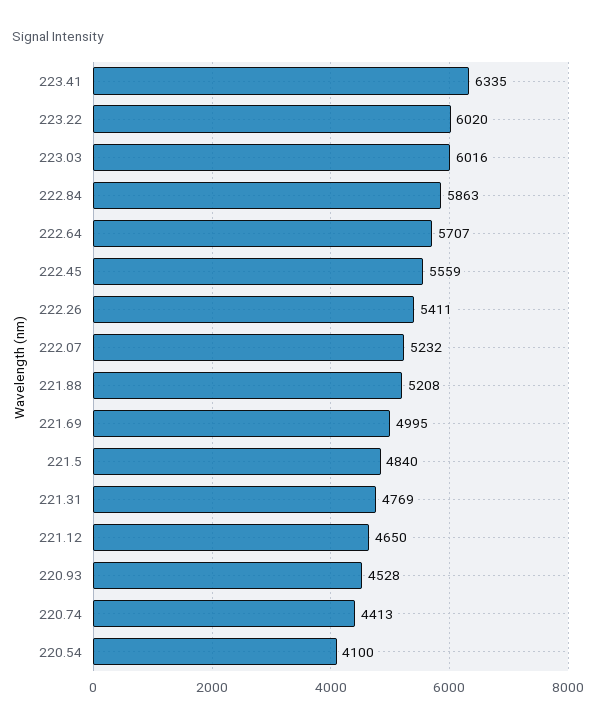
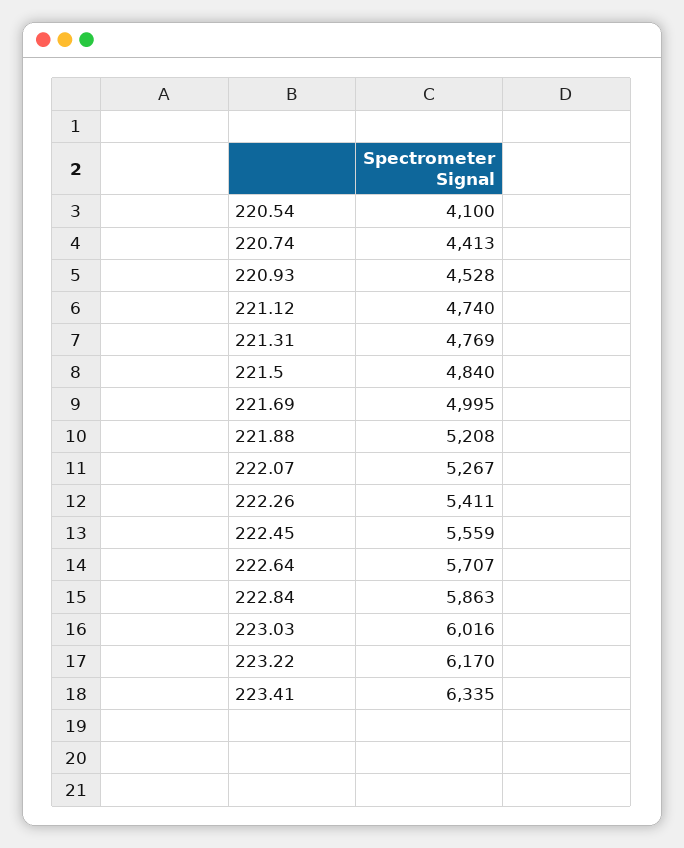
223.22: 6020 -> 6170
222.07: 5232 -> 5267
221.12: 4650 -> 4740

